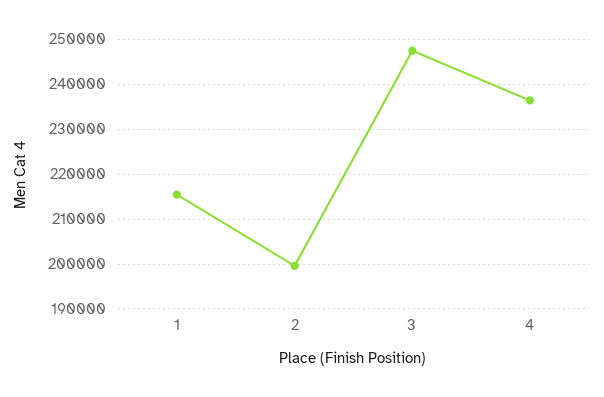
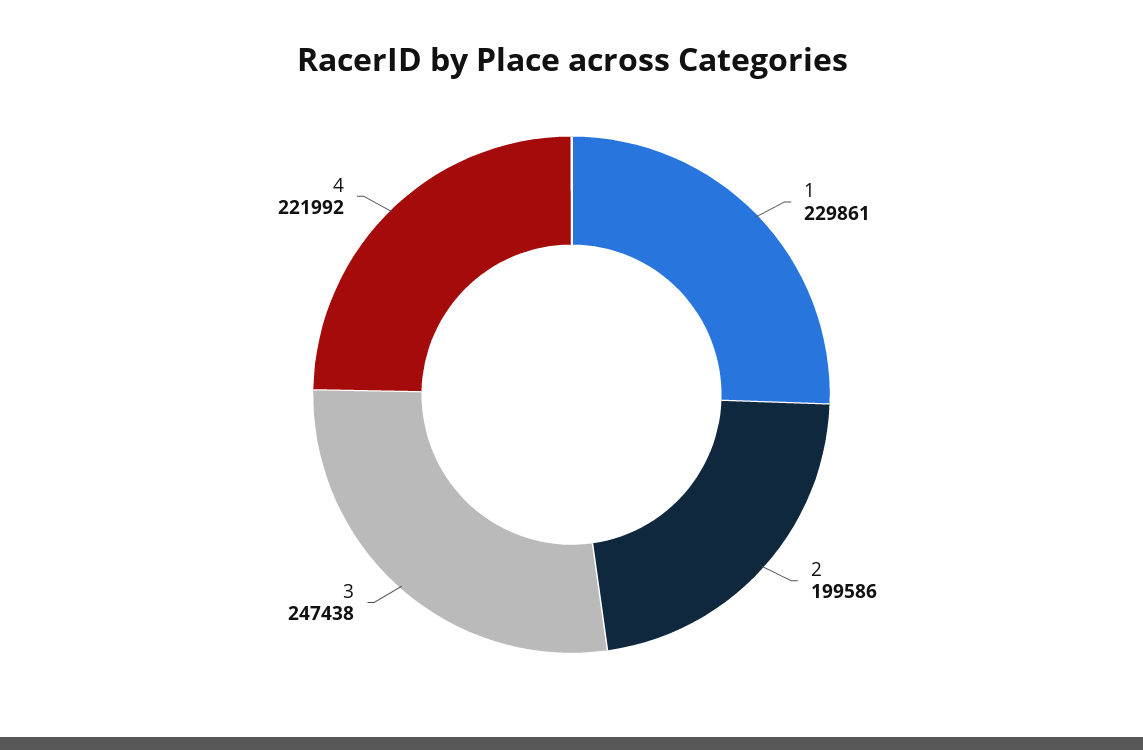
1: 216000 -> 229861
4: 236000 -> 221992

